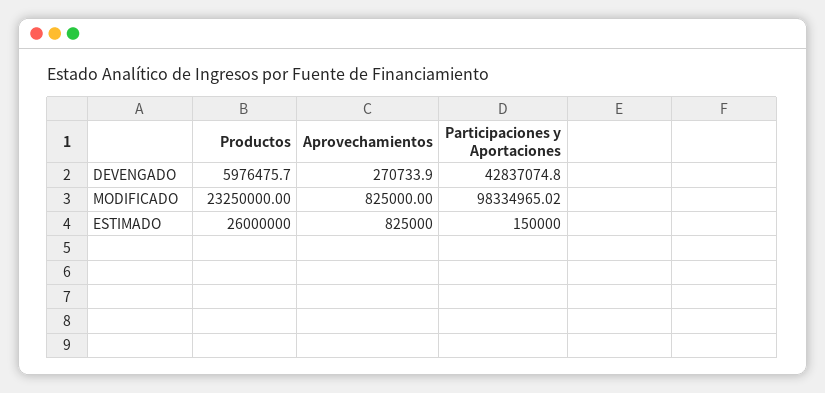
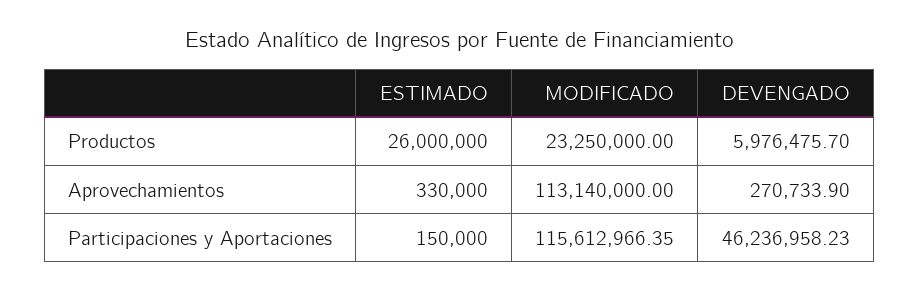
Participaciones y Aportaciones, DEVENGADO: 42837074.8 -> 46236958.23
Aprovechamientos, MODIFICADO: 825000 -> 113140000
Participaciones y Aportaciones, MODIFICADO: 98334965.02 -> 115612966.35
Aprovechamientos, ESTIMADO: 825000 -> 330000

